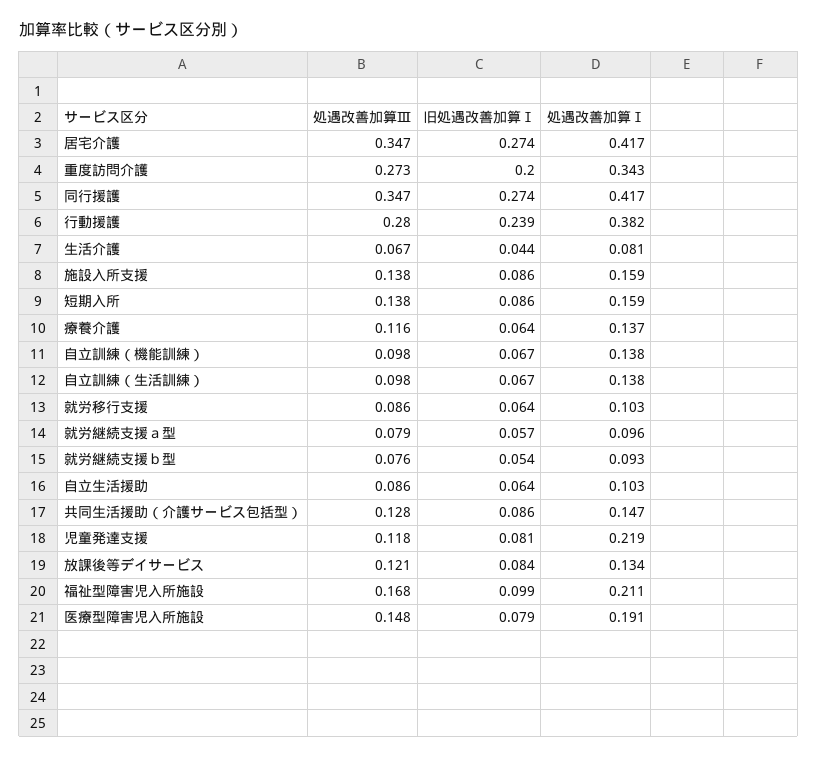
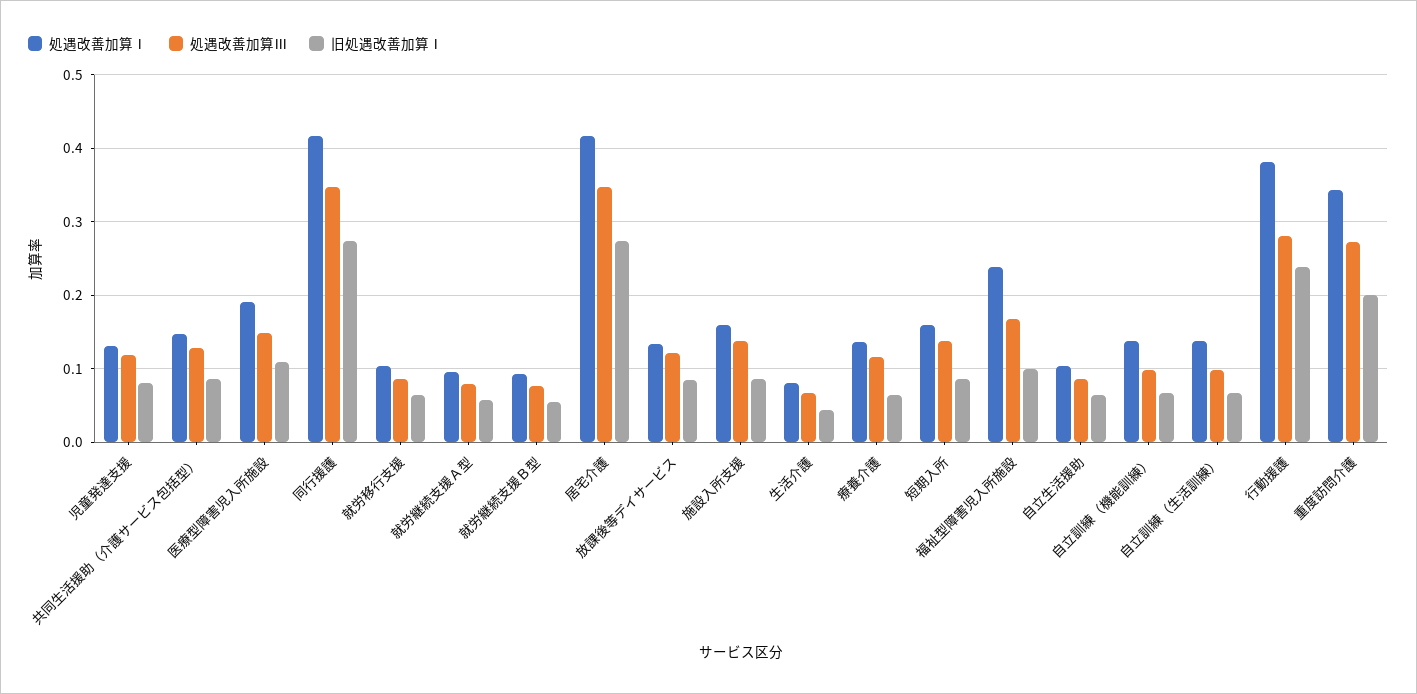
処遇改善加算Ⅰ, 児童発達支援: 0.219 -> 0.13
処遇改善加算Ⅰ, 福祉型障害児入所施設: 0.211 -> 0.24
旧処遇改善加算Ⅰ, 医療型障害児入所施設: 0.079 -> 0.11

